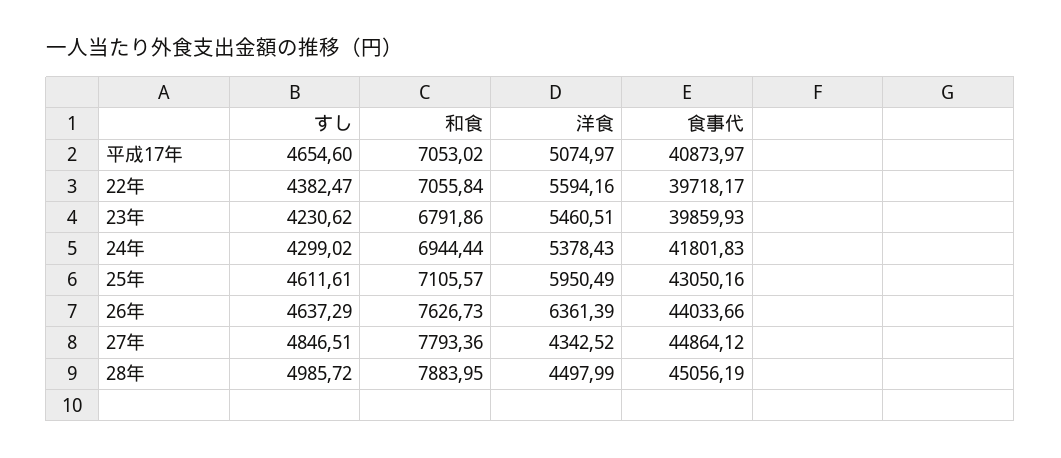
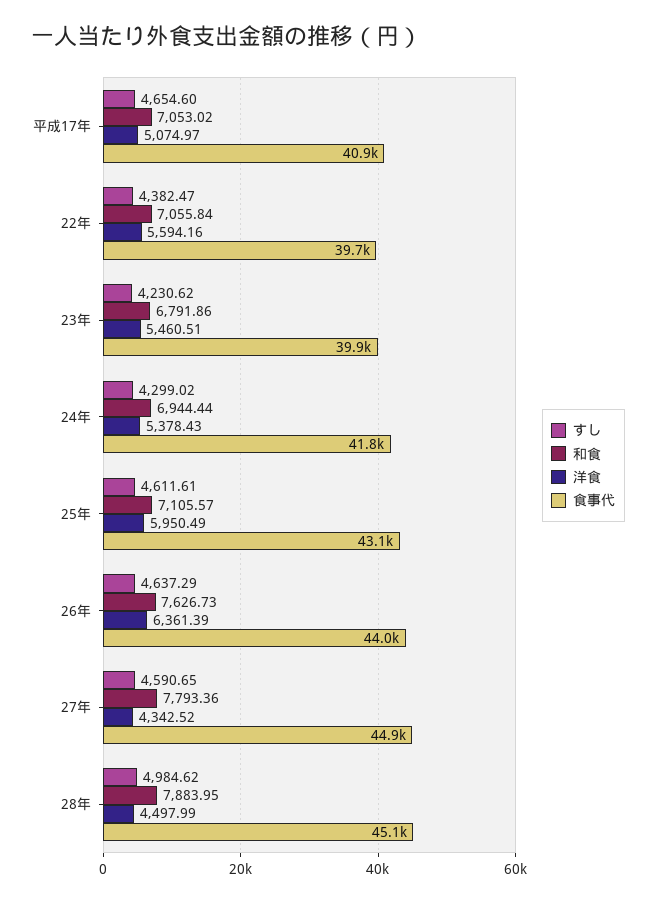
すし, 27年: 4846.51 -> 4590.65
すし, 28年: 4985.72 -> 4984.62

